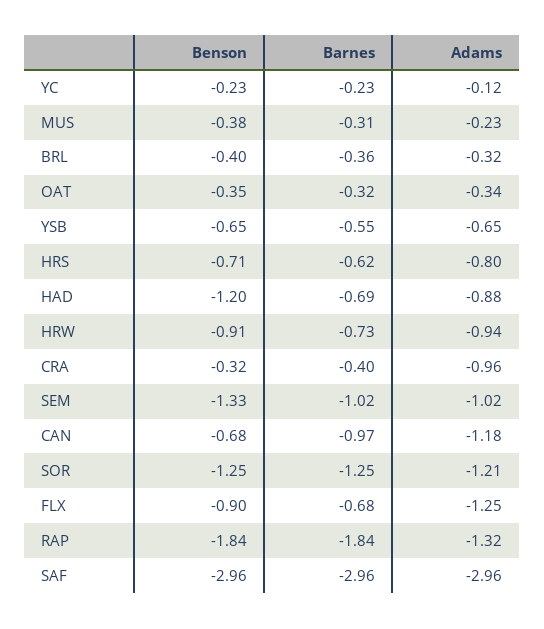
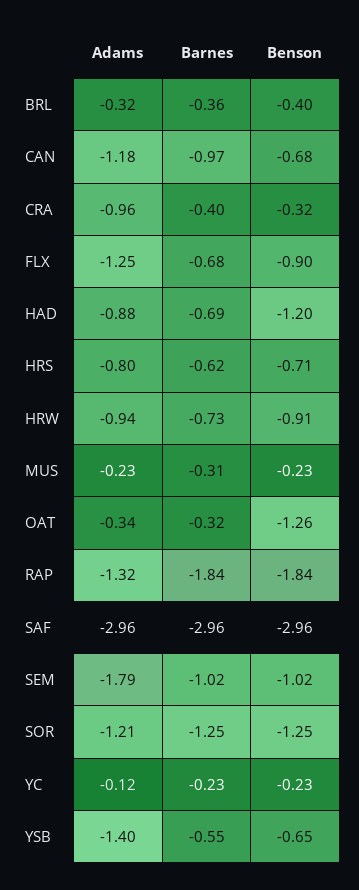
Benson, MUS: -0.38 -> -0.23
Benson, OAT: -0.35 -> -1.26
Adams, YSB: -0.65 -> -1.4
Benson, SEM: -1.33 -> -1.02
Adams, SEM: -1.02 -> -1.79

